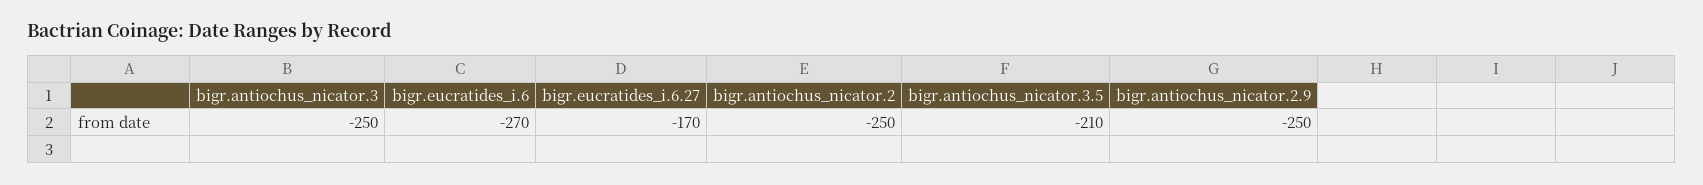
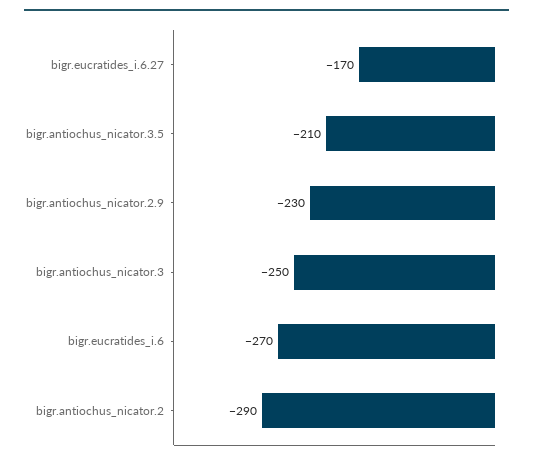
bigr.antiochus_nicator.2: -250 -> -290
bigr.antiochus_nicator.2.9: -250 -> -230

